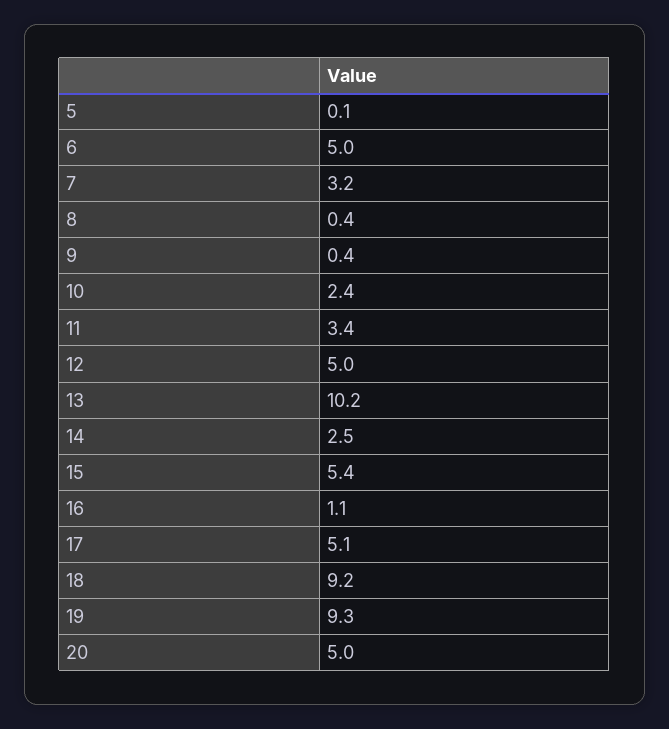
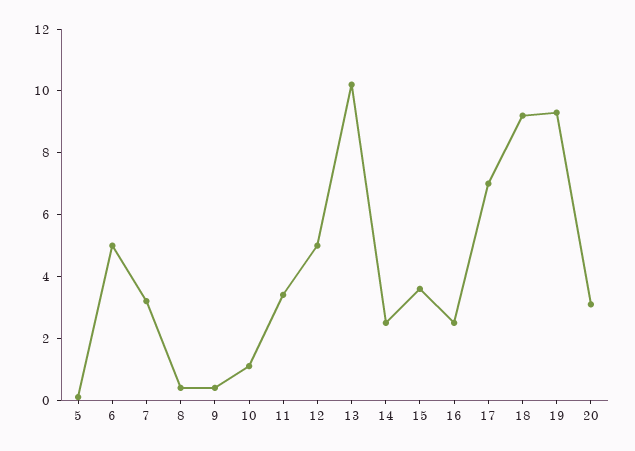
10: 2.4 -> 1
15: 5.4 -> 3.5
16: 1.1 -> 2.5
17: 5.1 -> 7
20: 5 -> 3

